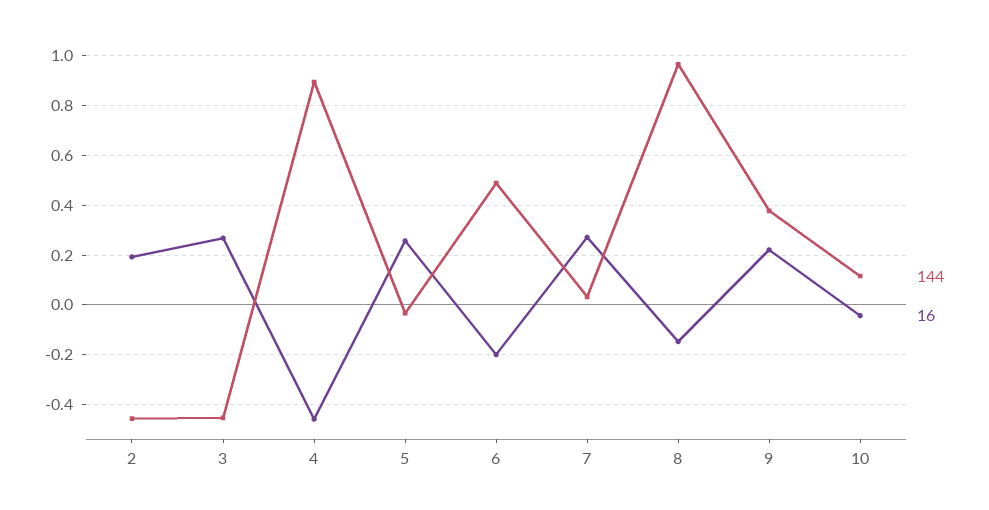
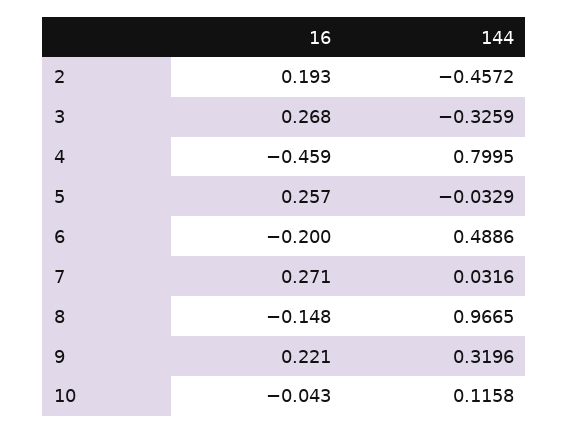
144, 3: -0.45 -> -0.3259
144, 4: 0.9 -> 0.7995
144, 9: 0.375 -> 0.3196

